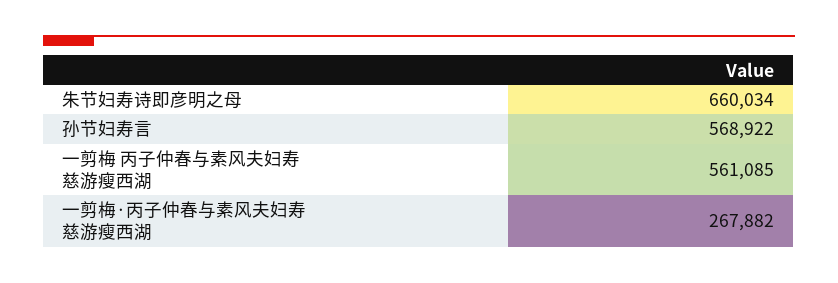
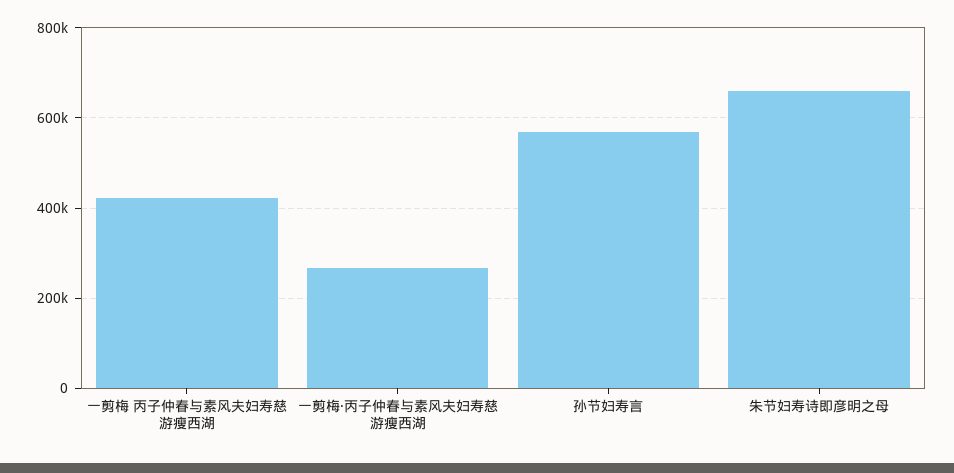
一剪梅 丙子仲春与素风夫妇寿慈游瘦西湖: 561085 -> 420000

